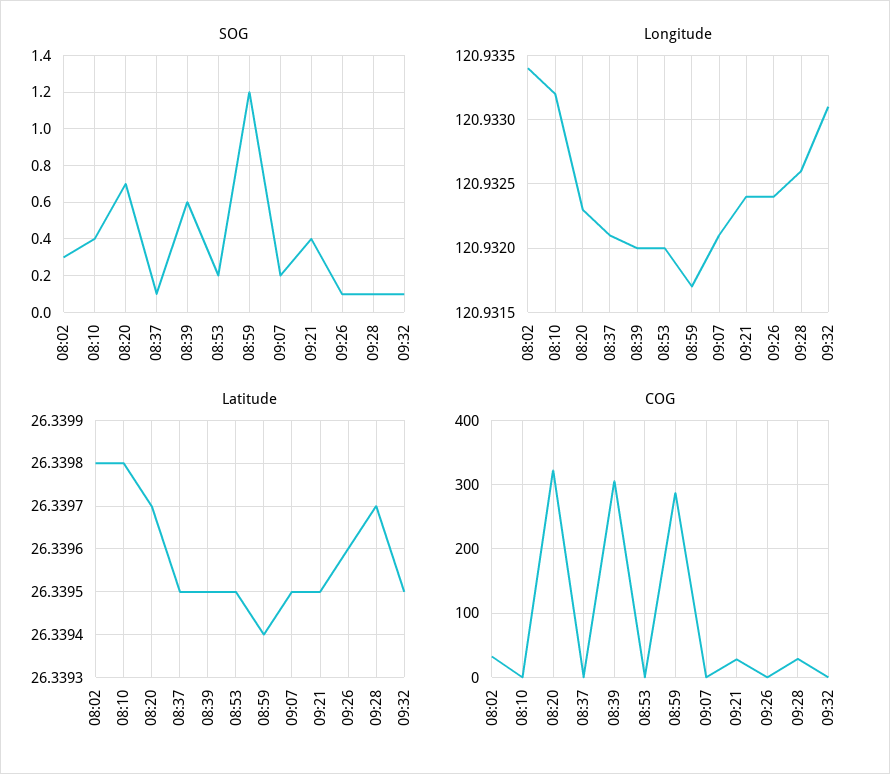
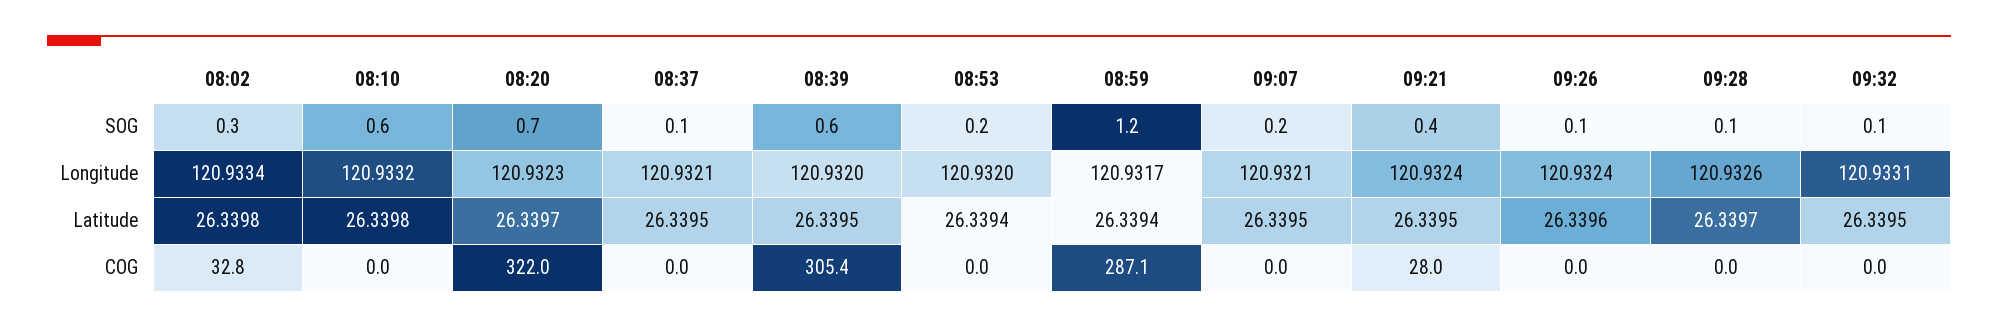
SOG, 08:10: 0.4 -> 0.6
Latitude, 08:53: 26.3395 -> 26.3394
COG, 09:28: 30 -> 0

